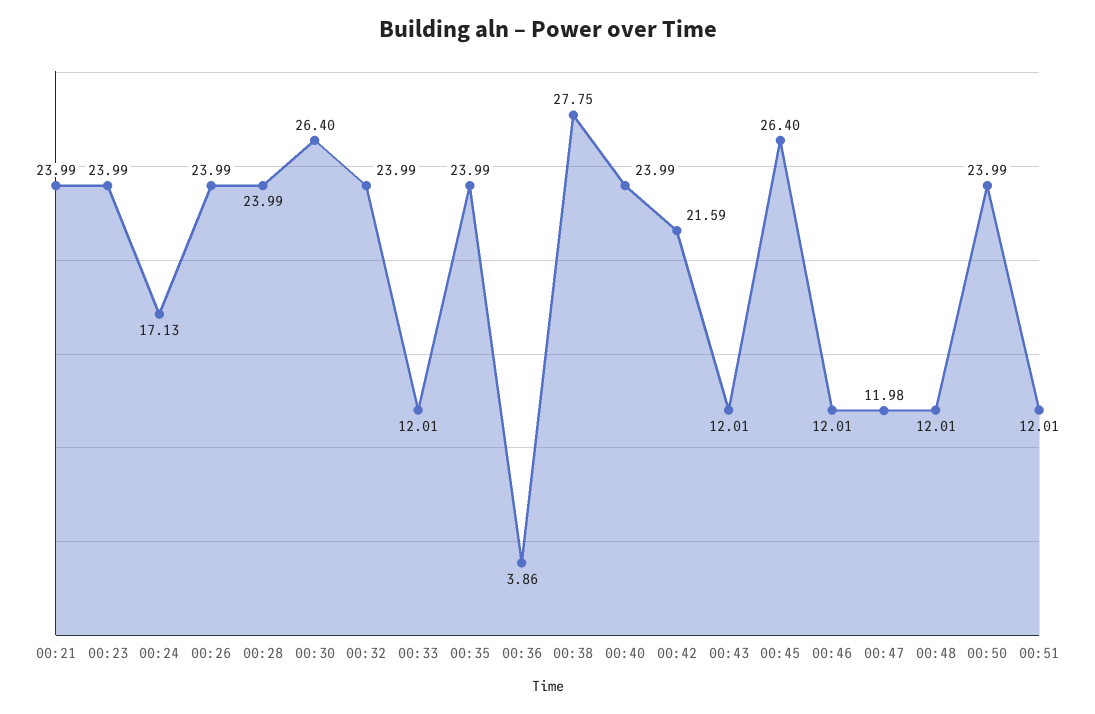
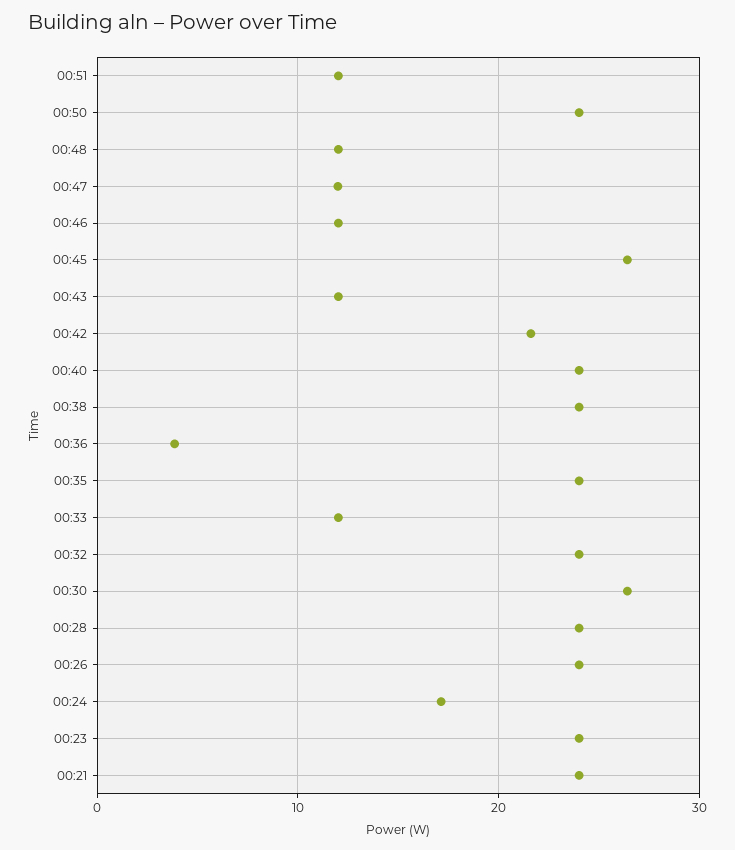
00:38: 27.75 -> 24

